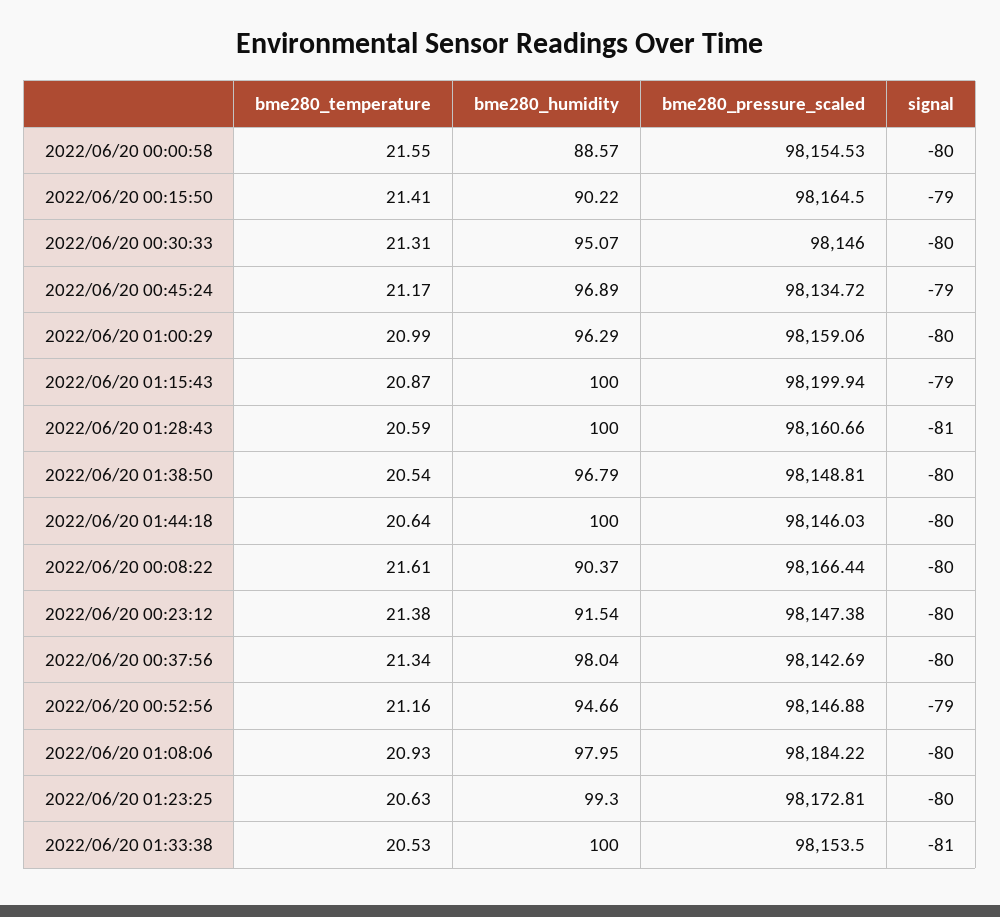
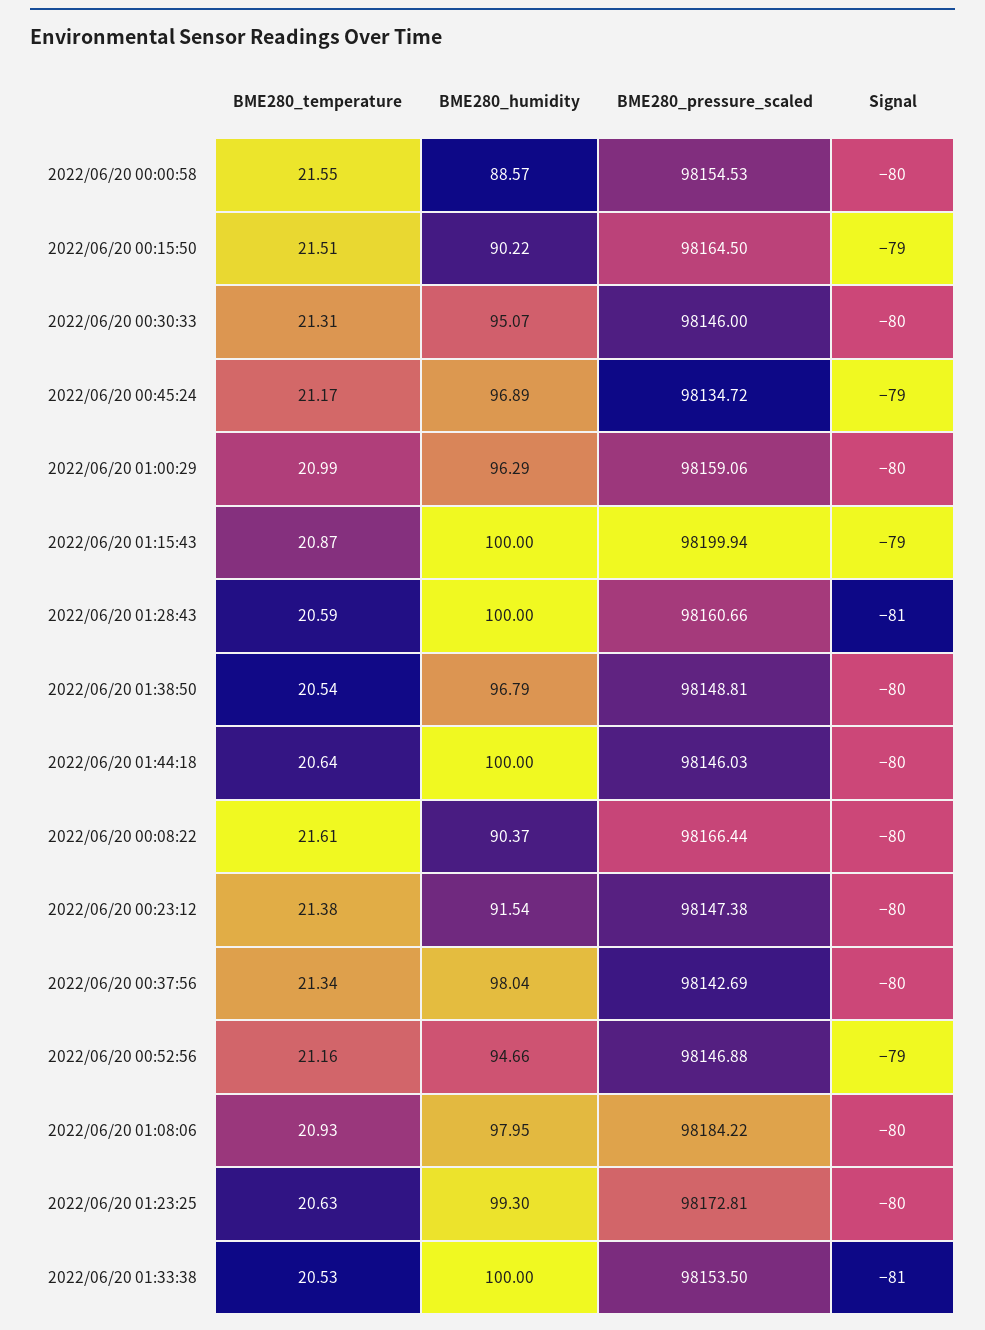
bme280_temperature, 2022/06/20 00:15:50: 21.41 -> 21.51

